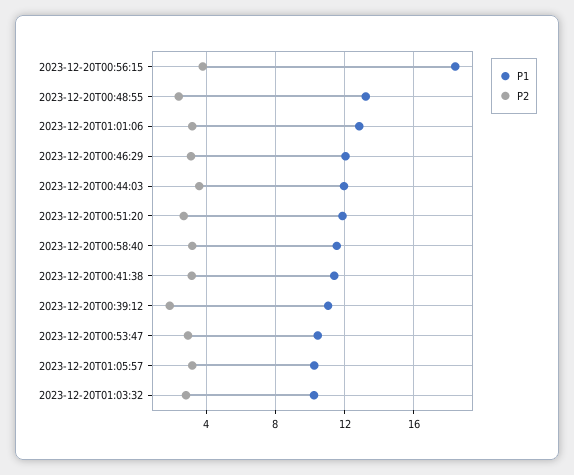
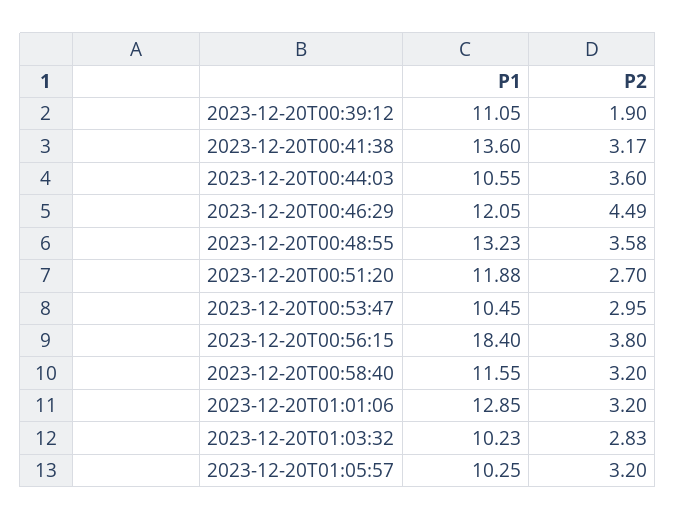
P2, 2023-12-20T00:48:55: 2.5 -> 3.58
P2, 2023-12-20T00:46:29: 3 -> 4.49
P1, 2023-12-20T00:44:03: 12 -> 10.55
P1, 2023-12-20T00:41:38: 11.5 -> 13.6

